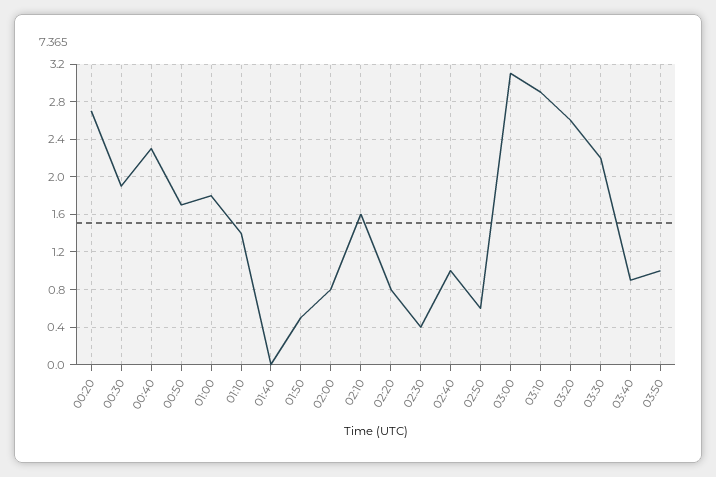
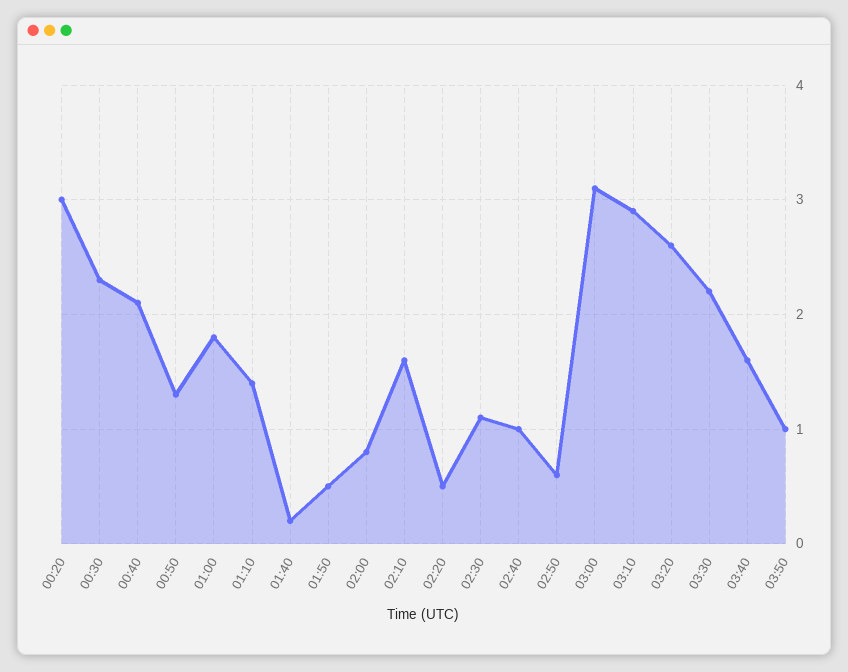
00:20: 2.7 -> 3
00:30: 1.9 -> 2.3
00:40: 2.3 -> 2.1
00:50: 1.7 -> 1.3
01:40: 0 -> 0.2
02:20: 0.8 -> 0.5
02:30: 0.4 -> 1.1
03:40: 0.9 -> 1.6

